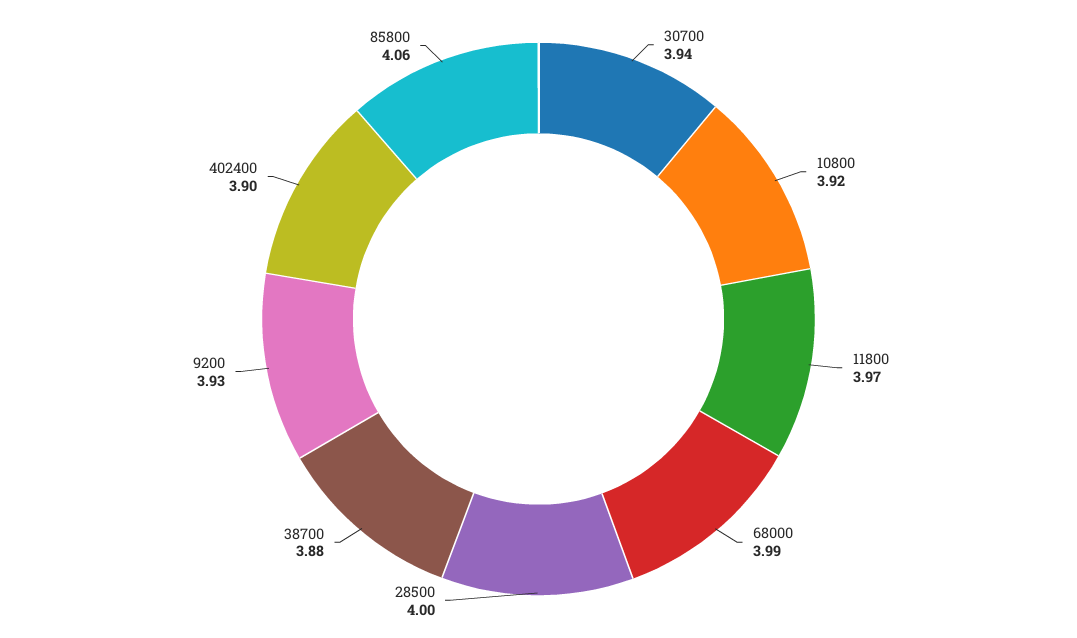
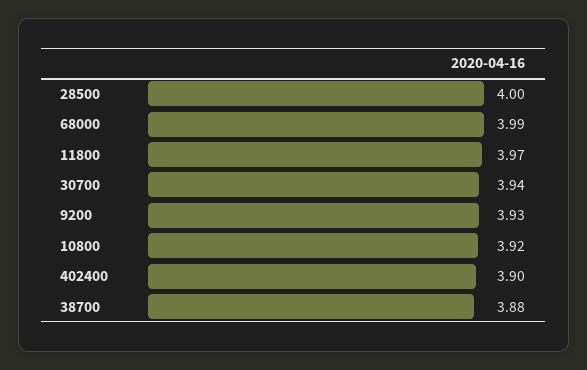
85800: 4.06 -> none

